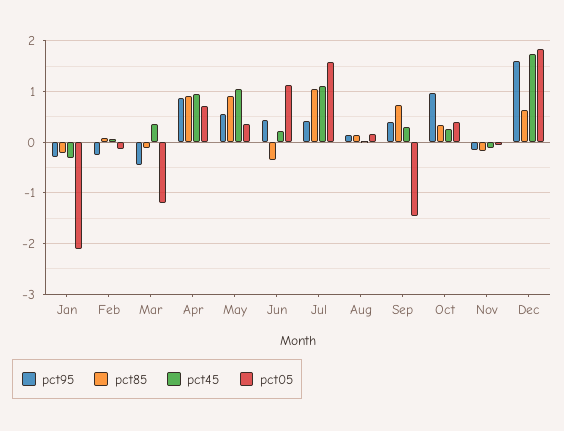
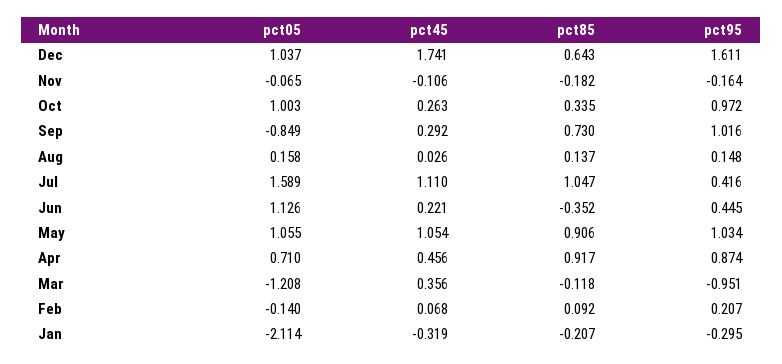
pct95, Feb: -0.2 -> 0.207
pct95, Mar: -0.4 -> -0.951
pct45, Apr: 1 -> 0.456
pct95, May: 0.6 -> 1.034
pct05, May: 0.4 -> 1.055
pct95, Sep: 0.4 -> 1.016
pct05, Sep: -1.4 -> -0.849
pct05, Oct: 0.4 -> 1.003
pct05, Dec: 1.8 -> 1.037

